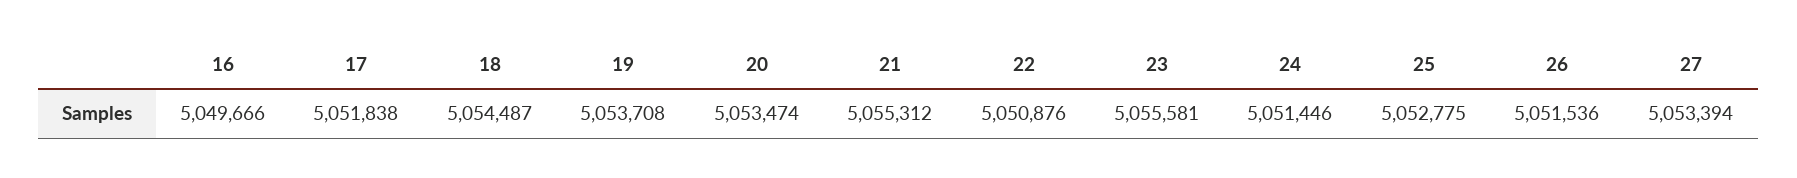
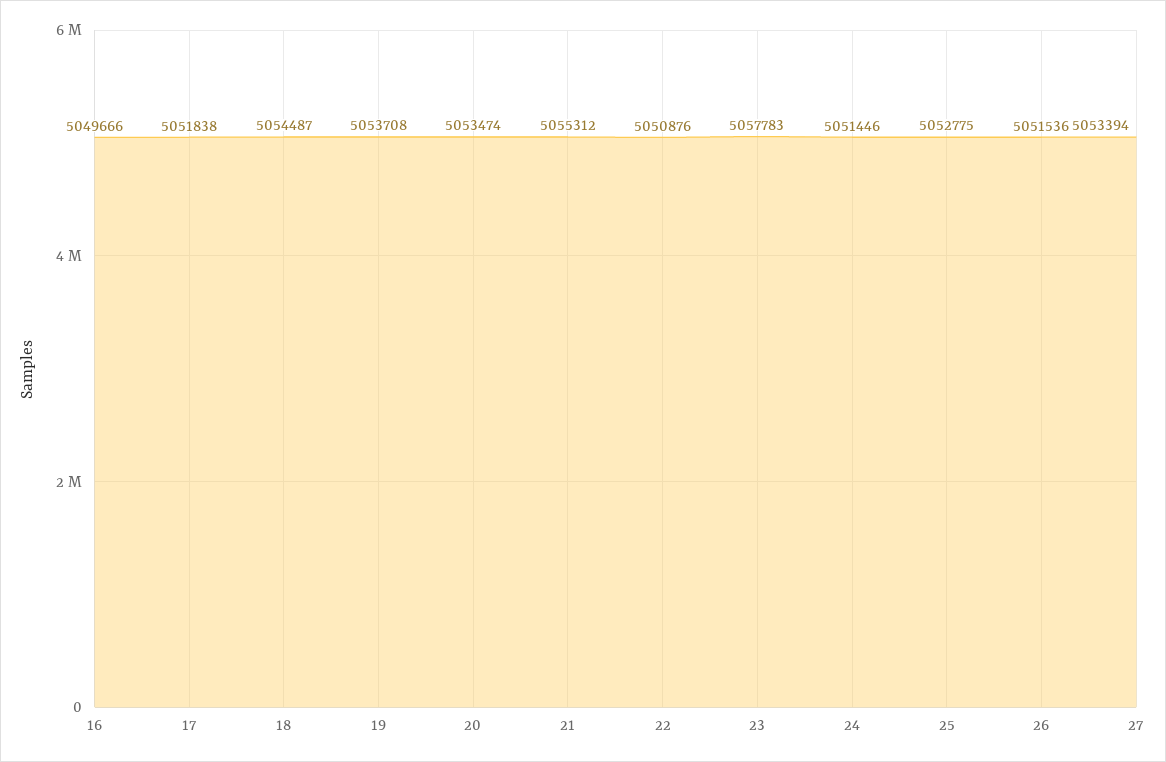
23: 5055581 -> 5057783

